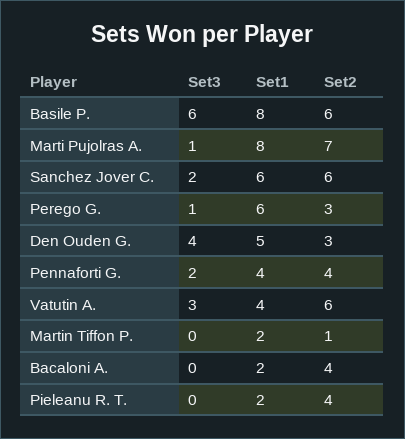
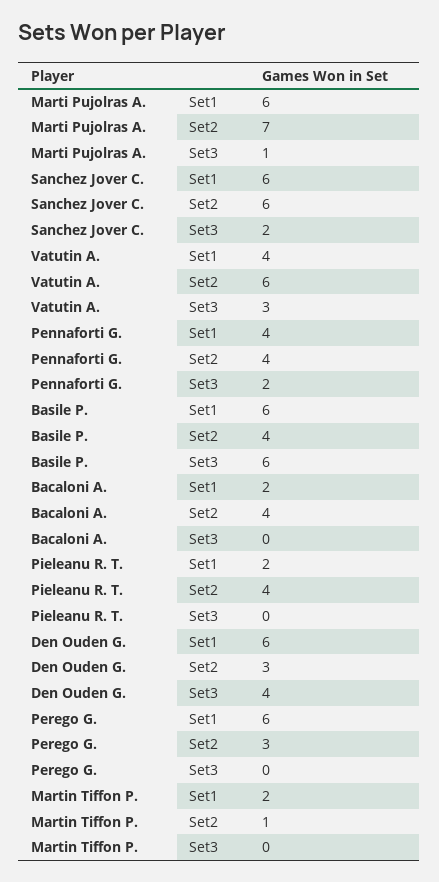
Set1, Basile P.: 8 -> 6
Set2, Basile P.: 6 -> 4
Set1, Marti Pujolras A.: 8 -> 6
Set3, Perego G.: 1 -> 0
Set1, Den Ouden G.: 5 -> 6

